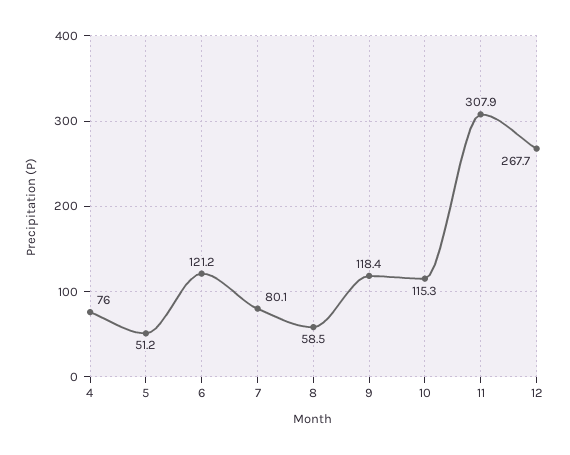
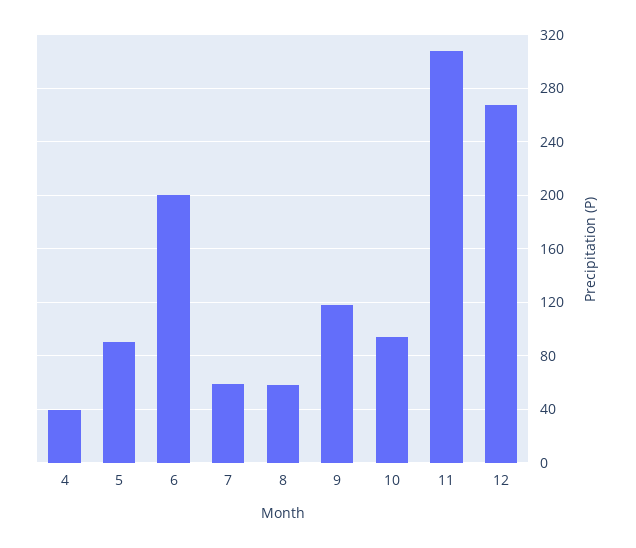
4: 76 -> 40
5: 51.2 -> 90
6: 121.2 -> 200
7: 80.1 -> 60
10: 115.3 -> 95

